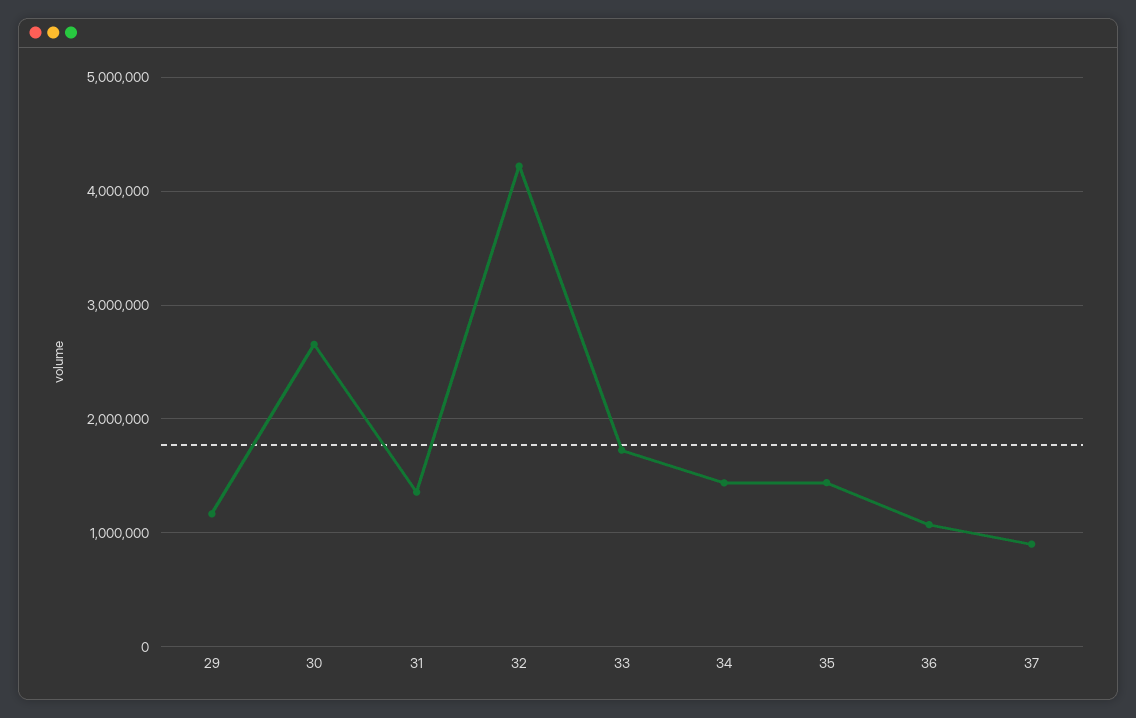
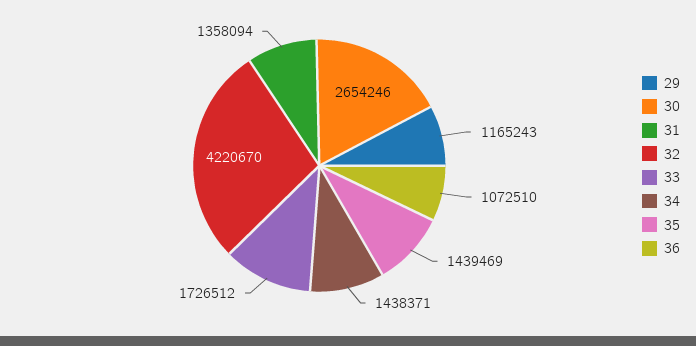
37: 900000 -> none

